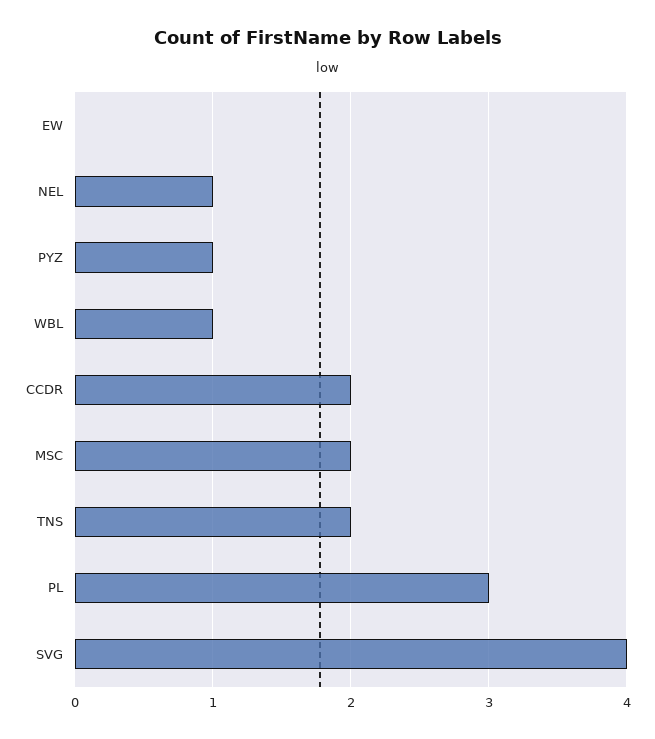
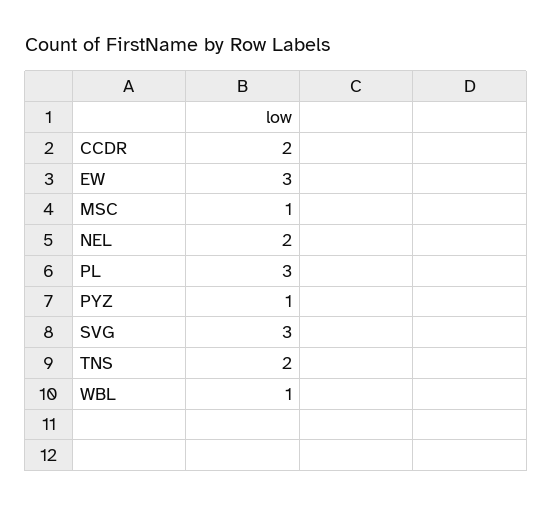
EW: 0 -> 3
NEL: 1 -> 2
MSC: 2 -> 1
SVG: 4 -> 3

